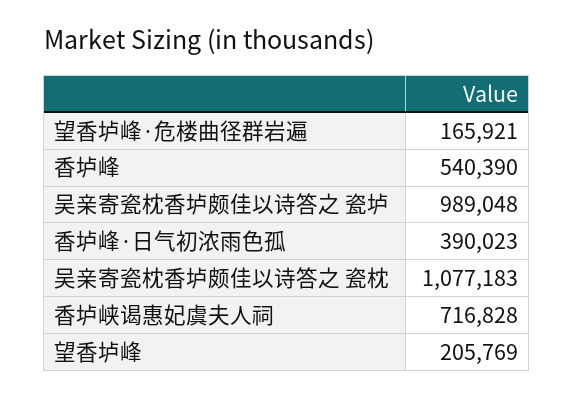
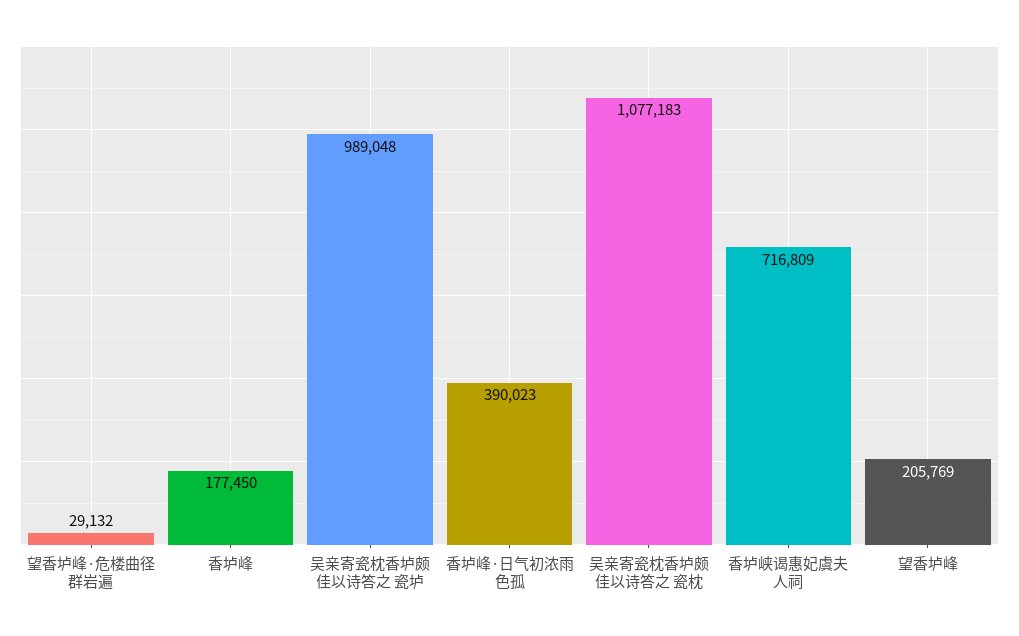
望香垆峰·危楼曲径群岩遍: 165921 -> 29132
香垆峰: 540390 -> 177450
香垆峡谒惠妃虞夫人祠: 716828 -> 716809

